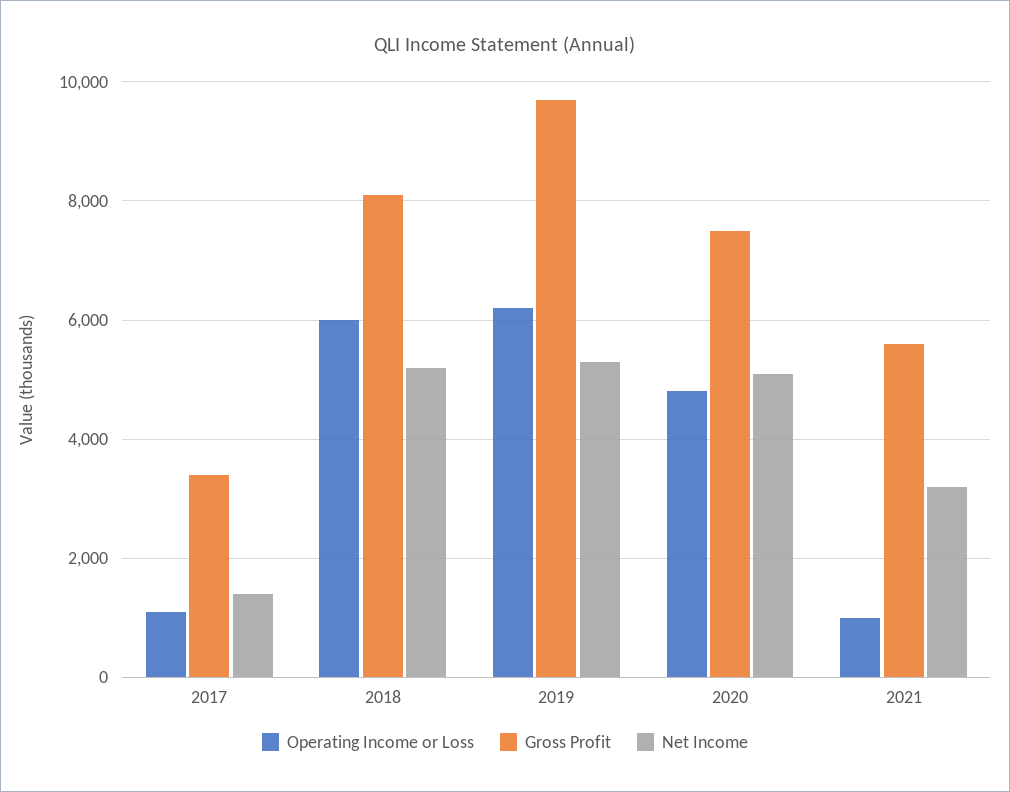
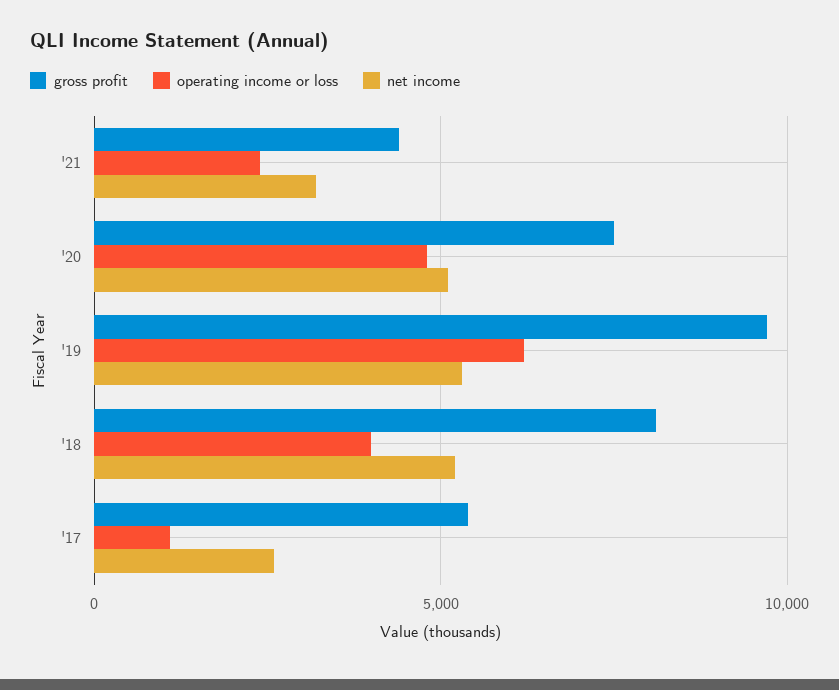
Gross Profit, 2017: 3400 -> 5500
Net Income, 2017: 1400 -> 2500
Operating Income or Loss, 2018: 6000 -> 4000
Operating Income or Loss, 2021: 1000 -> 2500
Gross Profit, 2021: 5600 -> 4500

